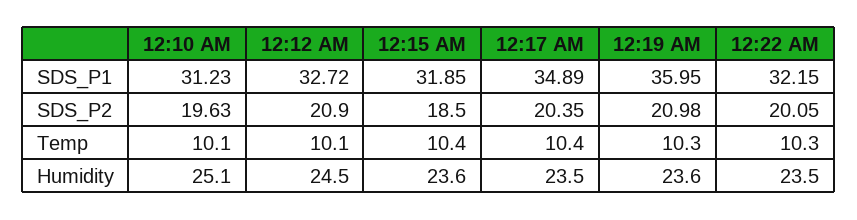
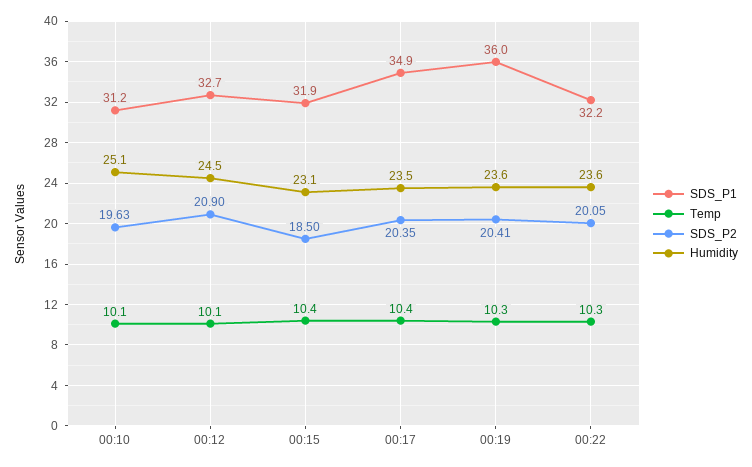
SDS_P2, 12:19 AM: 20.98 -> 20.41
Humidity, 12:15 AM: 23.6 -> 23.1
Humidity, 12:22 AM: 23.5 -> 23.6

